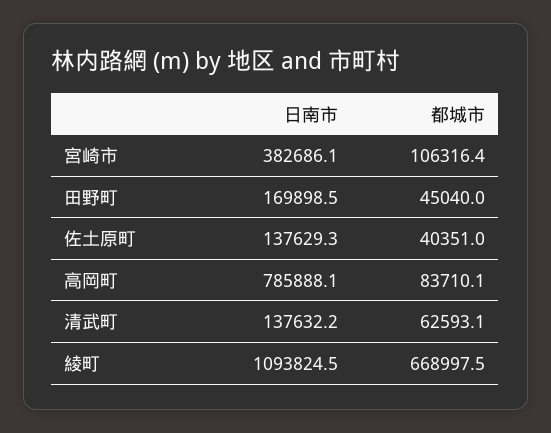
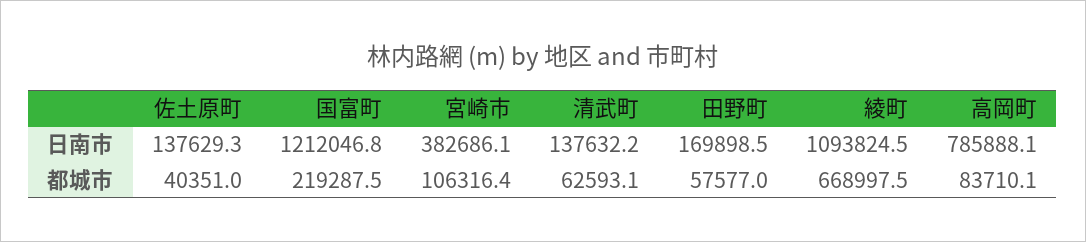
都城市, 田野町: 45040 -> 57577
日南市, 国富町: none -> 1212046.8
都城市, 国富町: none -> 219287.5

